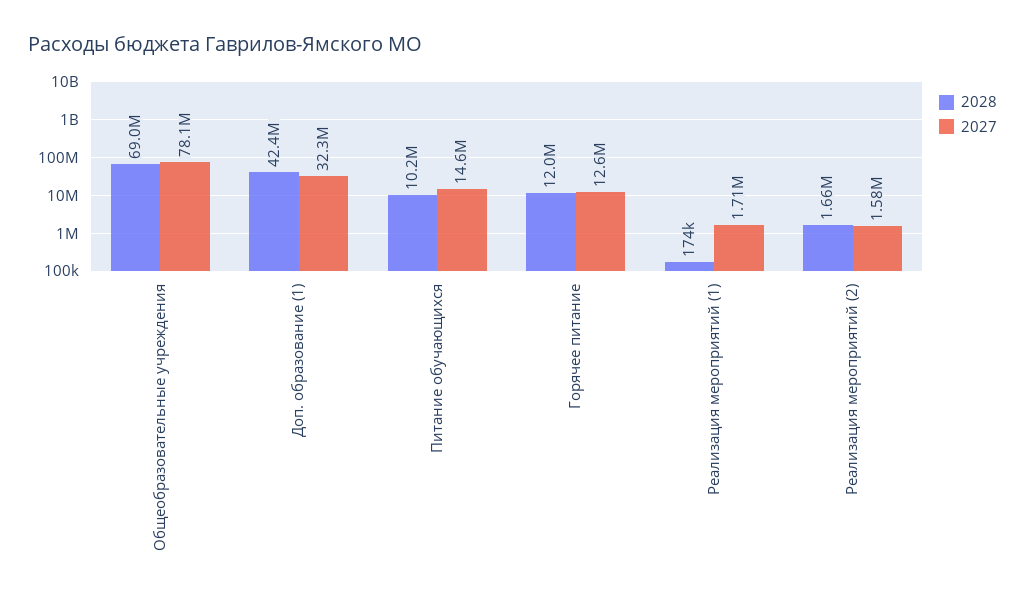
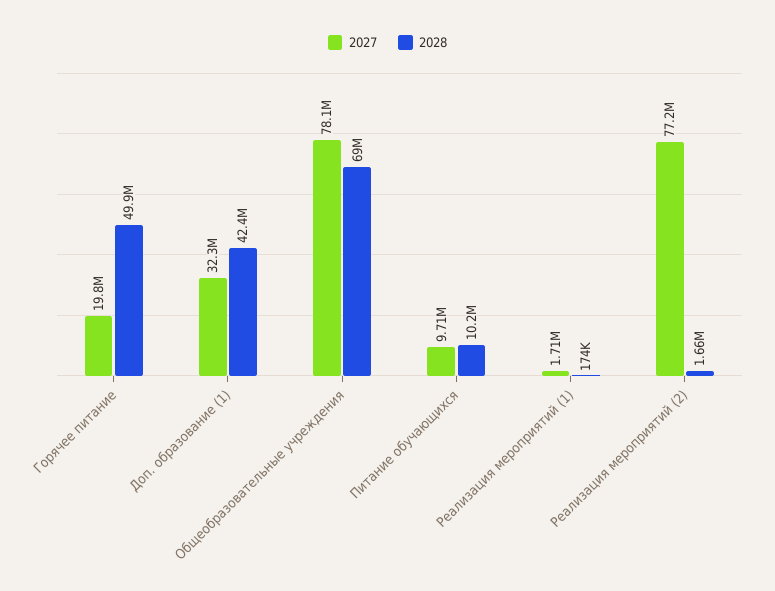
2027, Питание обучающихся: 14600000 -> 9710000
2028, Горячее питание: 12000000 -> 49900000
2027, Горячее питание: 12600000 -> 19800000
2027, Реализация мероприятий (2): 1580000 -> 77200000

